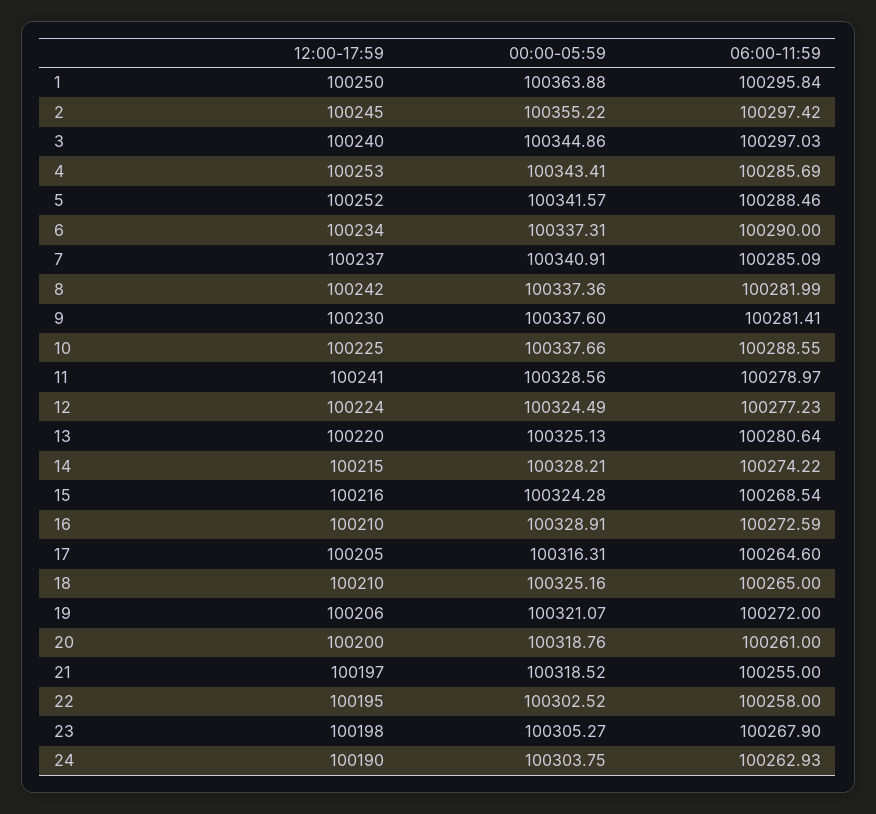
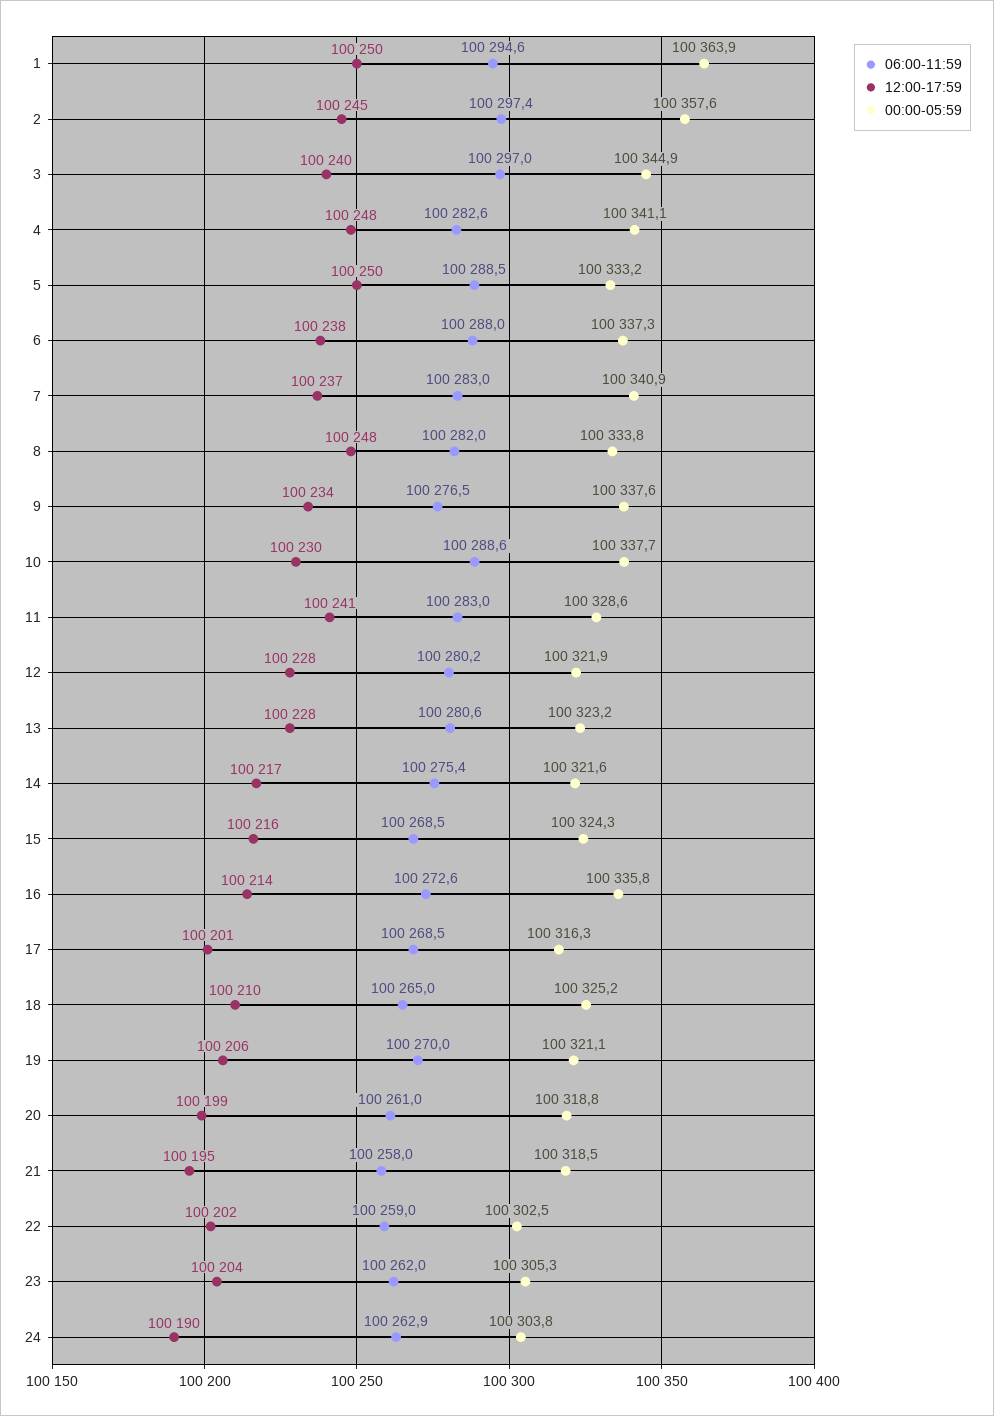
06:00-11:59, 1: 100295.84 -> 100294.6
00:00-05:59, 2: 100355.22 -> 100357.6
12:00-17:59, 4: 100253 -> 100248
00:00-05:59, 4: 100343.41 -> 100341.1
06:00-11:59, 4: 100285.69 -> 100282.6
12:00-17:59, 5: 100252 -> 100250
00:00-05:59, 5: 100341.57 -> 100333.2
12:00-17:59, 6: 100234 -> 100238
06:00-11:59, 6: 100290 -> 100288
06:00-11:59, 7: 100285.09 -> 100283
12:00-17:59, 8: 100242 -> 100248
00:00-05:59, 8: 100337.36 -> 100333.8
12:00-17:59, 9: 100230 -> 100234
06:00-11:59, 9: 100281.41 -> 100276.5
12:00-17:59, 10: 100225 -> 100230
06:00-11:59, 11: 100278.97 -> 100283
12:00-17:59, 12: 100224 -> 100228
00:00-05:59, 12: 100324.49 -> 100321.9
06:00-11:59, 12: 100277.23 -> 100280.2
12:00-17:59, 13: 100220 -> 100228
00:00-05:59, 13: 100325.13 -> 100323.2
12:00-17:59, 14: 100215 -> 100217
00:00-05:59, 14: 100328.21 -> 100321.6
06:00-11:59, 14: 100274.22 -> 100275.4
12:00-17:59, 16: 100210 -> 100214
00:00-05:59, 16: 100328.91 -> 100335.8
12:00-17:59, 17: 100205 -> 100201
06:00-11:59, 17: 100264.6 -> 100268.5
06:00-11:59, 19: 100272 -> 100270
12:00-17:59, 20: 100200 -> 100199
12:00-17:59, 21: 100197 -> 100195
06:00-11:59, 21: 100255 -> 100258
12:00-17:59, 22: 100195 -> 100202
06:00-11:59, 22: 100258 -> 100259
12:00-17:59, 23: 100198 -> 100204
06:00-11:59, 23: 100267.9 -> 100262

